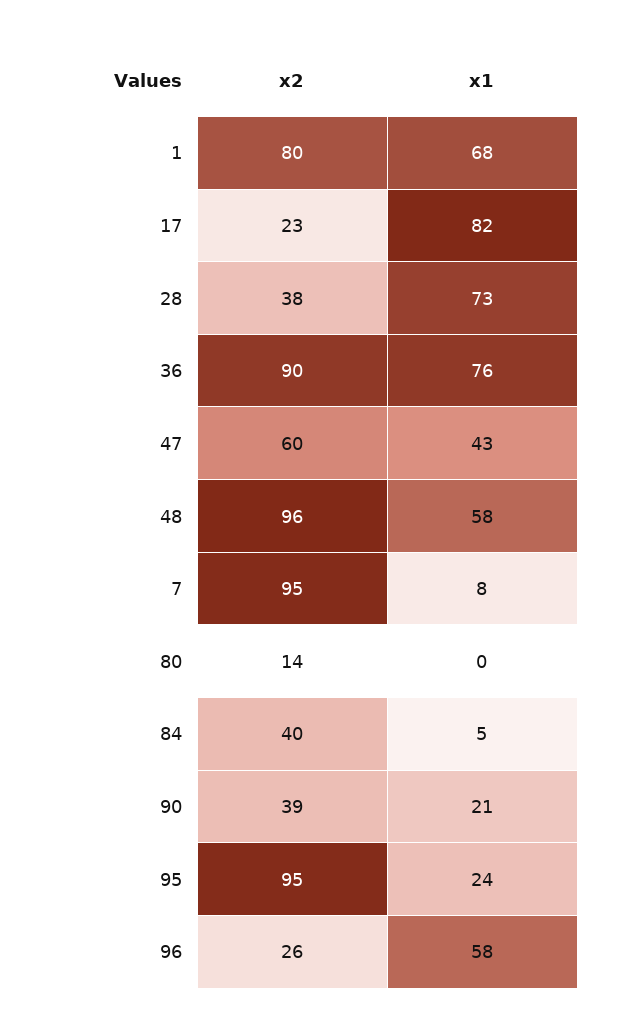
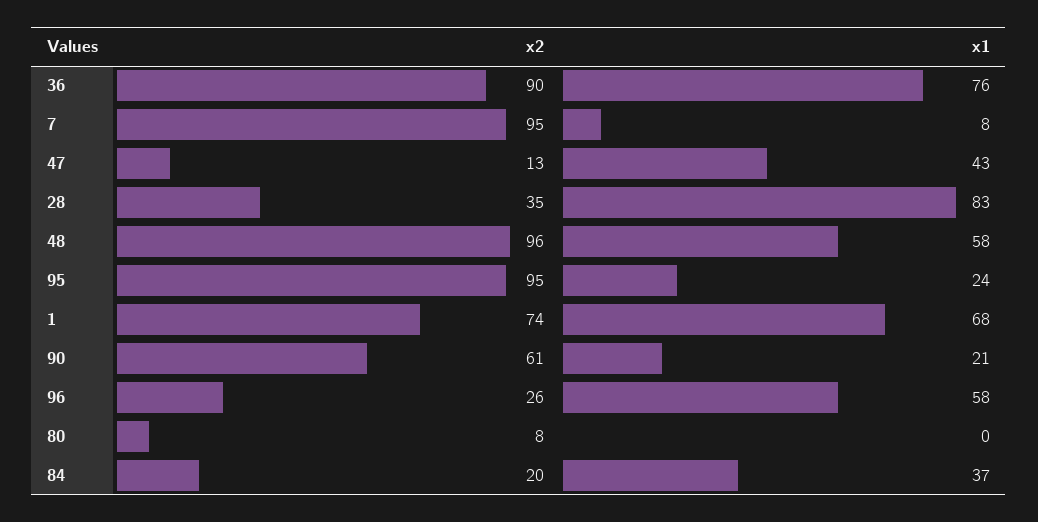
x2, 1: 80 -> 74
x2, 17: 23 -> none
x1, 17: 82 -> none
x2, 28: 38 -> 35
x1, 28: 73 -> 83
x2, 47: 60 -> 13
x2, 80: 14 -> 8
x2, 84: 40 -> 20
x1, 84: 5 -> 37
x2, 90: 39 -> 61

